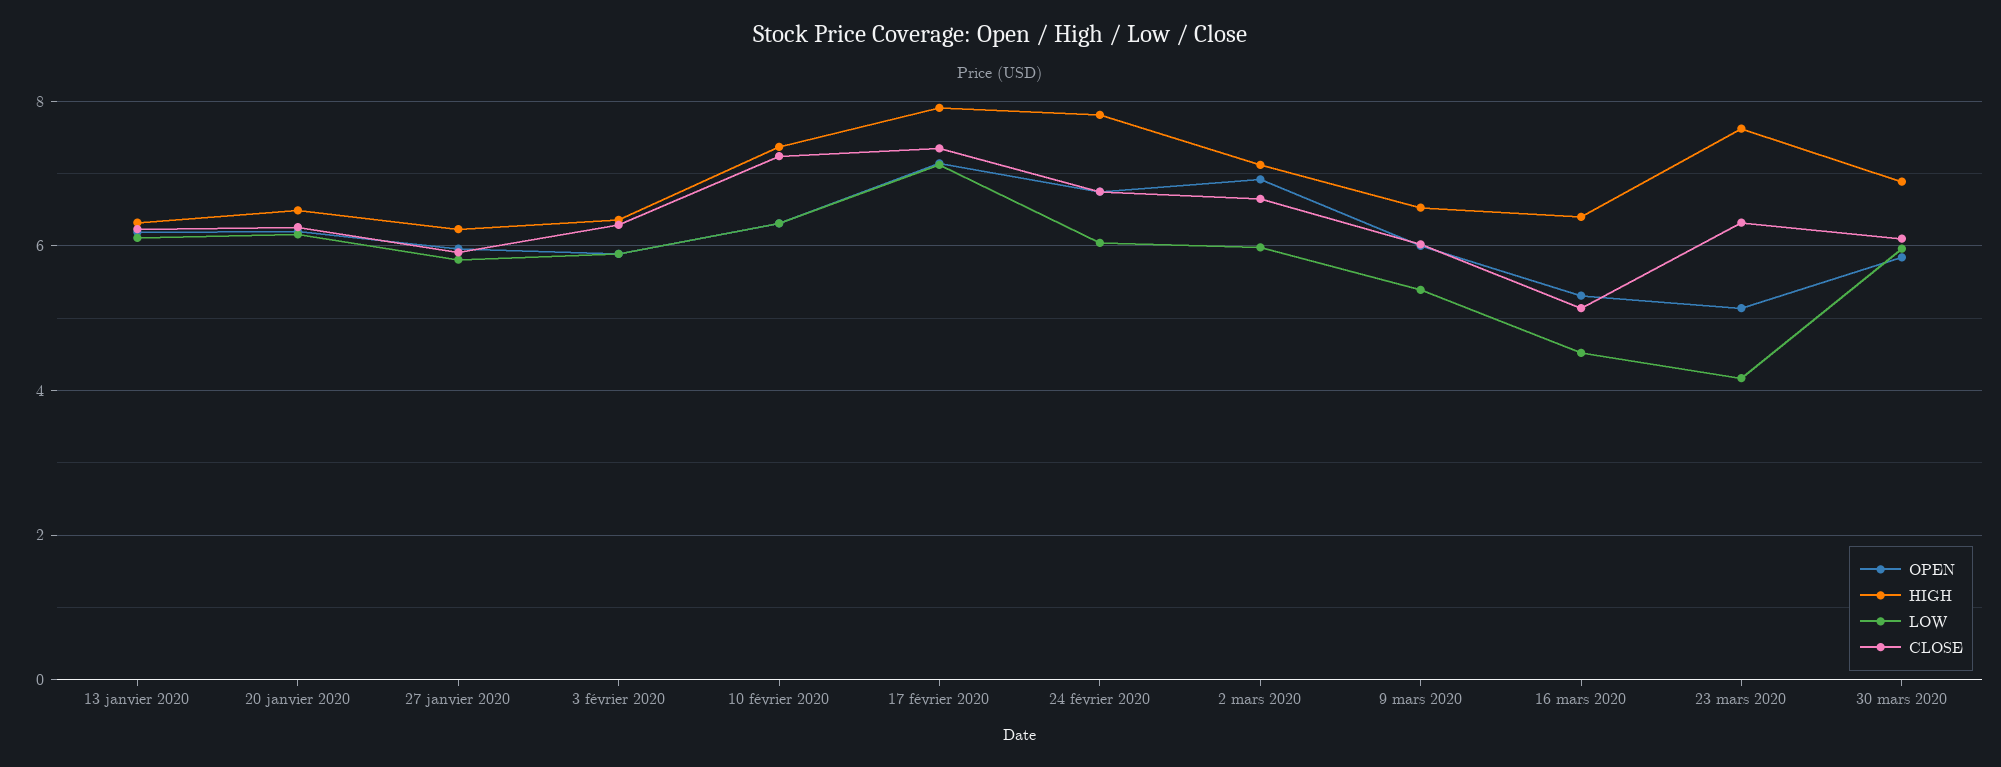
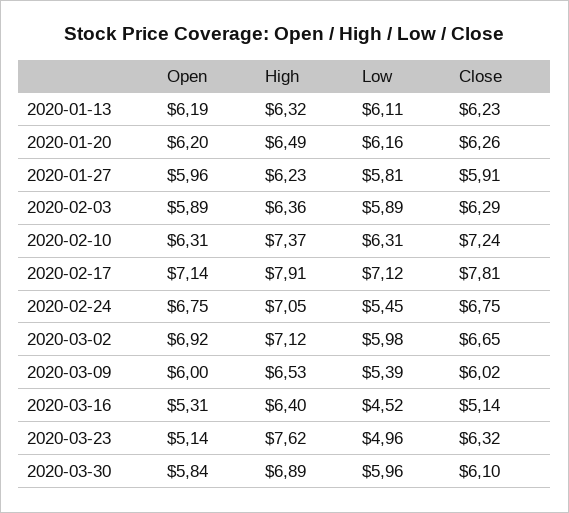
CLOSE, 17 février 2020: 7.4 -> 7.81
HIGH, 24 février 2020: 7.8 -> 7.05
LOW, 24 février 2020: 6 -> 5.45
LOW, 23 mars 2020: 4.2 -> 4.96

